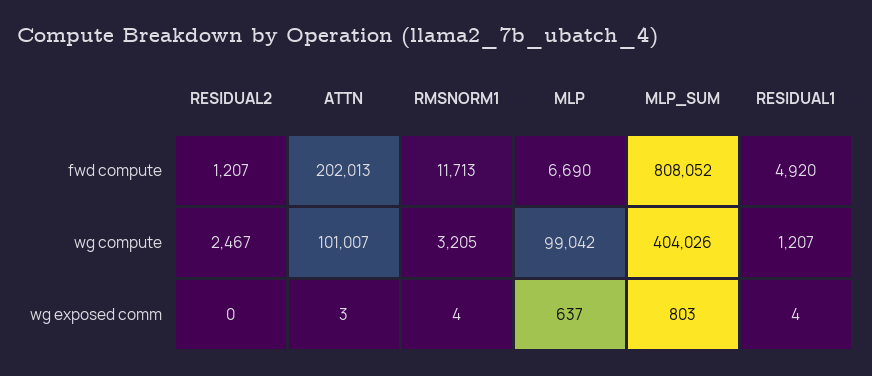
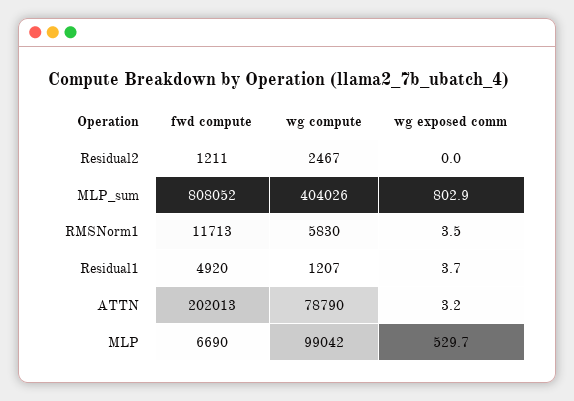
RESIDUAL2, fwd compute: 1207 -> 1211
ATTN, wg compute: 101007 -> 78790
RMSNORM1, wg compute: 3205 -> 5830
MLP, wg exposed comm: 637 -> 529.7

